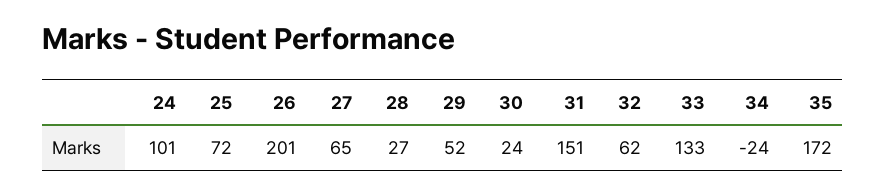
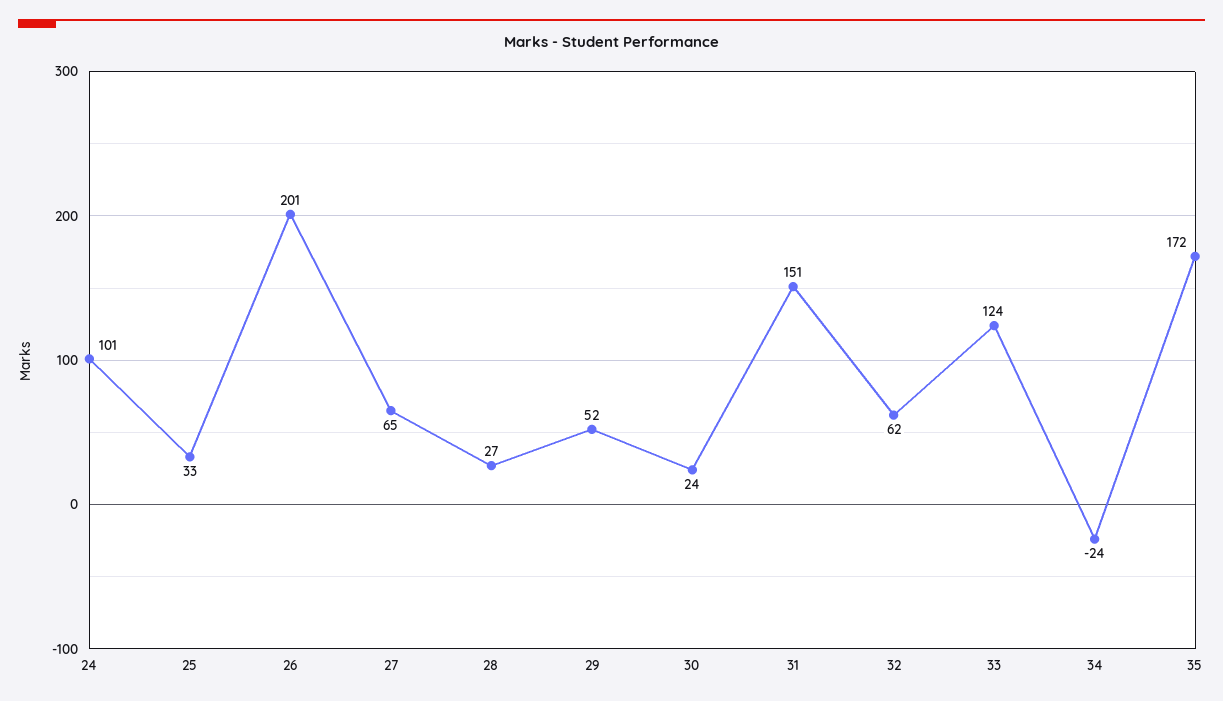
25: 72 -> 33
33: 133 -> 124

